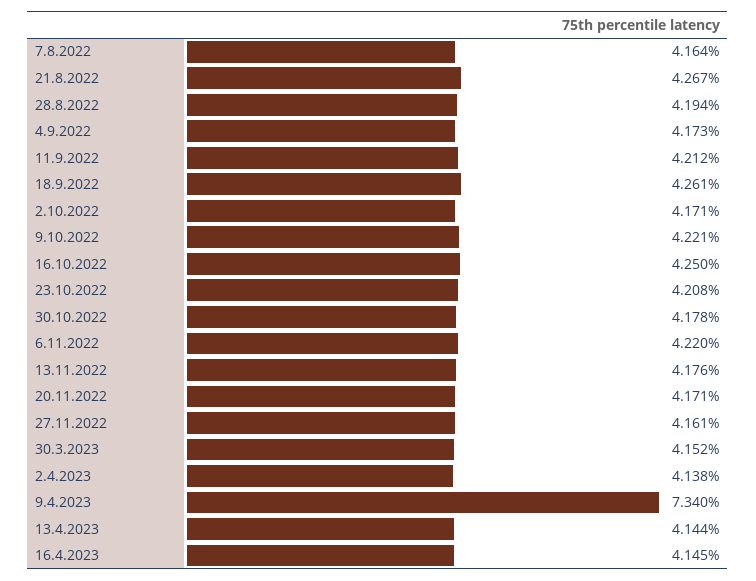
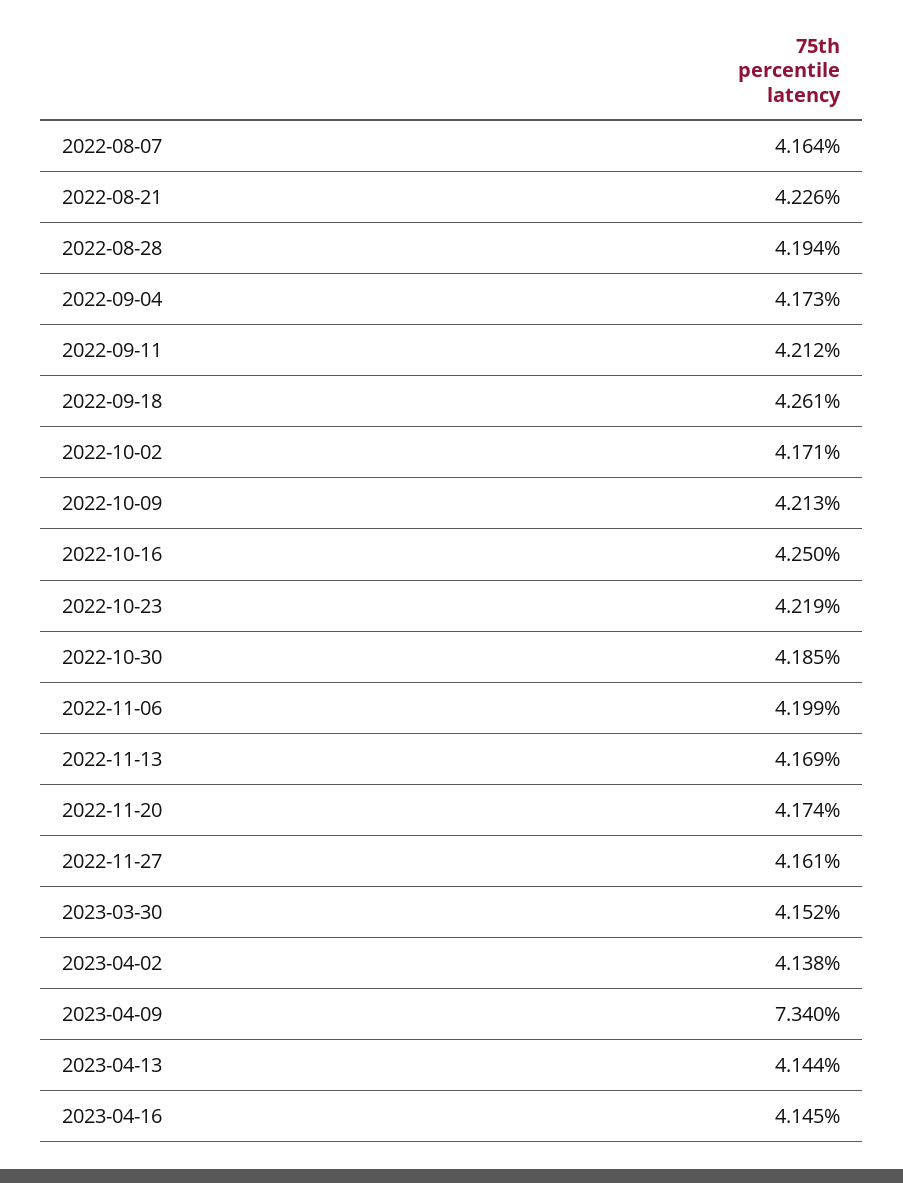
21.8.2022: 4.267 -> 4.226
9.10.2022: 4.221 -> 4.213
23.10.2022: 4.208 -> 4.219
30.10.2022: 4.178 -> 4.185
6.11.2022: 4.22 -> 4.199
13.11.2022: 4.176 -> 4.169
20.11.2022: 4.171 -> 4.174

